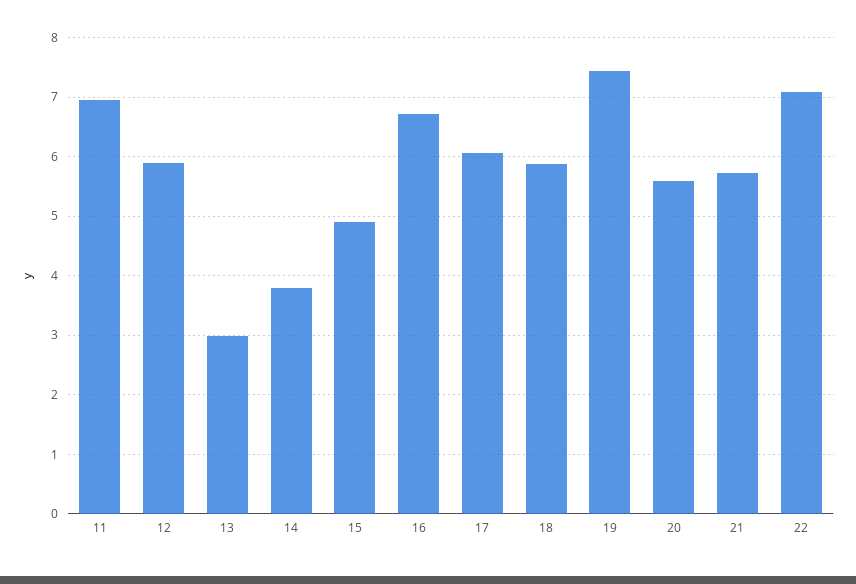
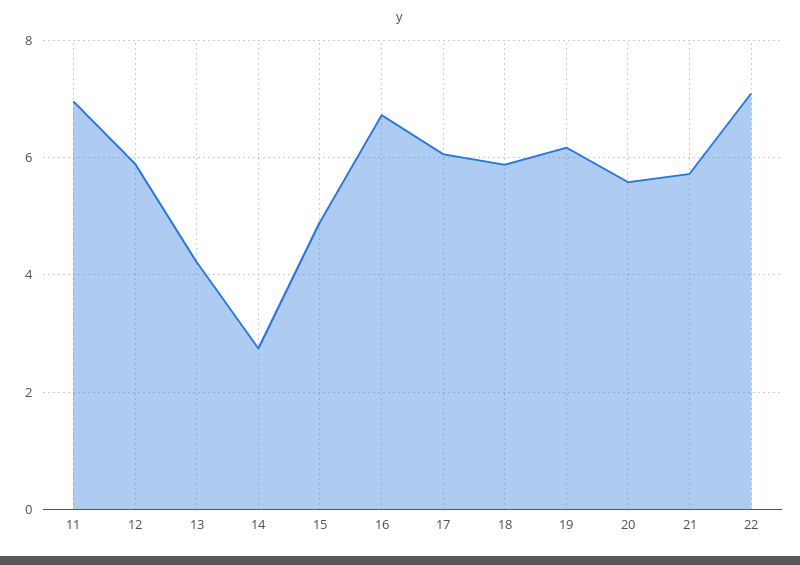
13: 3 -> 4.2
14: 3.8 -> 2.8
19: 7.4 -> 6.2

